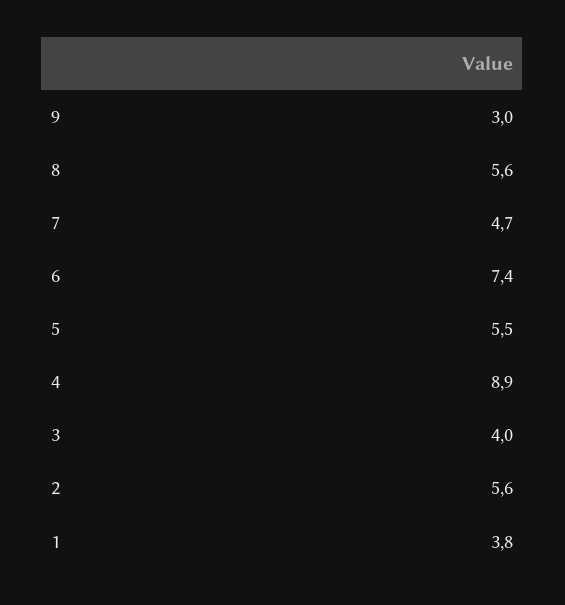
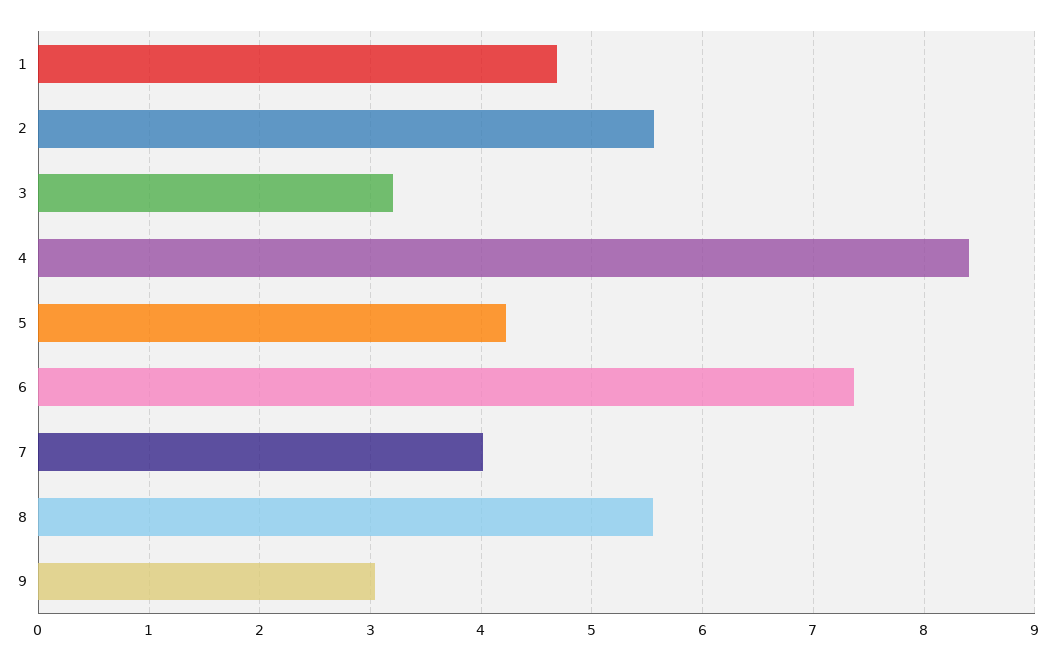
7: 4.7 -> 4
5: 5.5 -> 4.2
4: 8.9 -> 8.4
3: 4 -> 3.2
1: 3.8 -> 4.7

